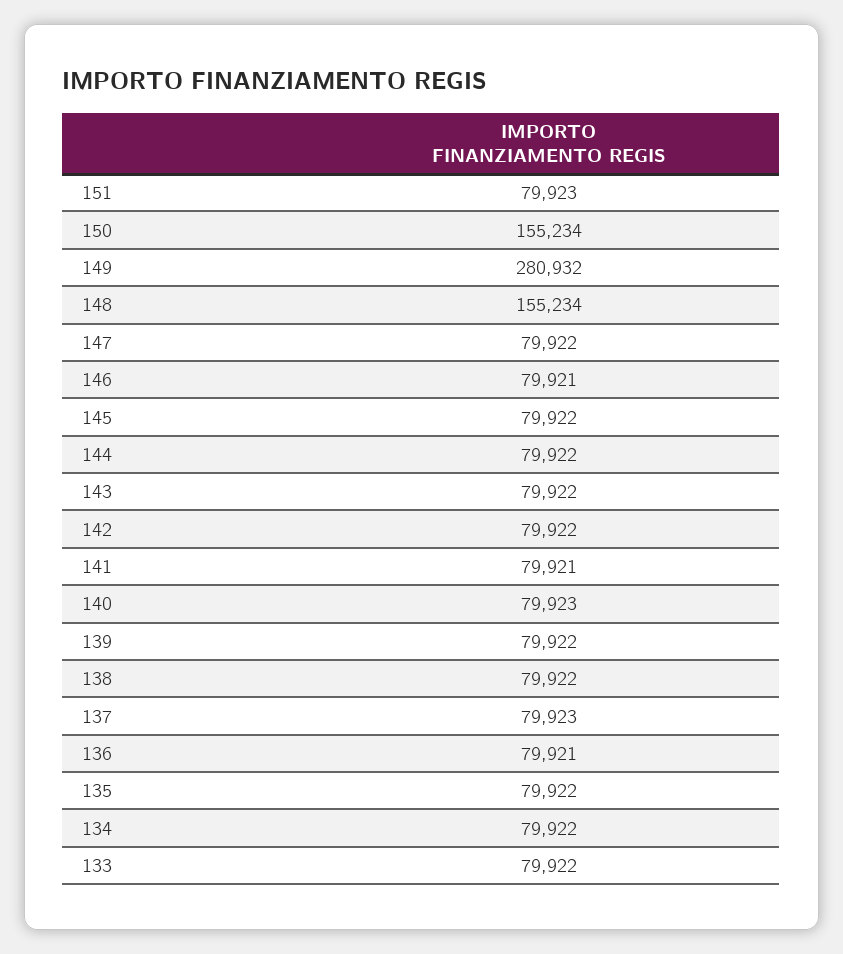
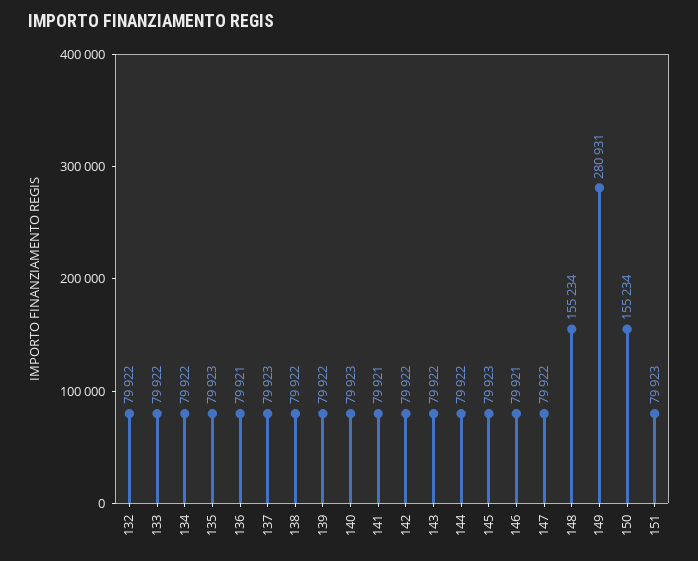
149: 280932 -> 280931
145: 79922 -> 79923
135: 79922 -> 79923
132: none -> 79922

